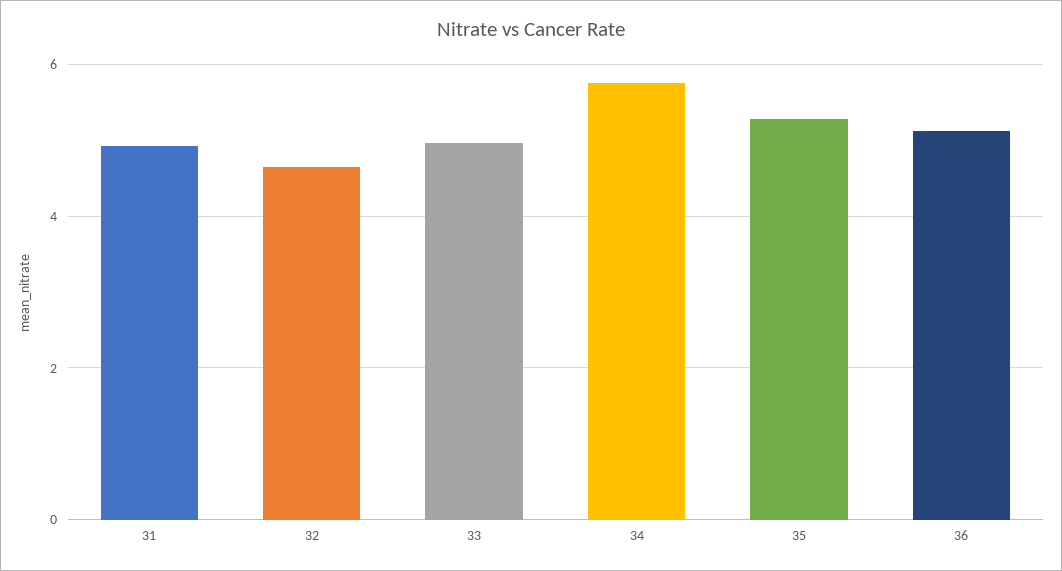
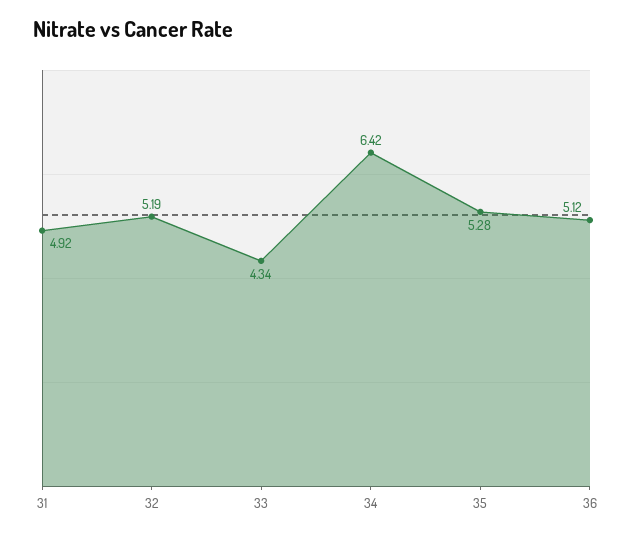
32: 4.6 -> 5.19
33: 5 -> 4.34
34: 5.8 -> 6.42

